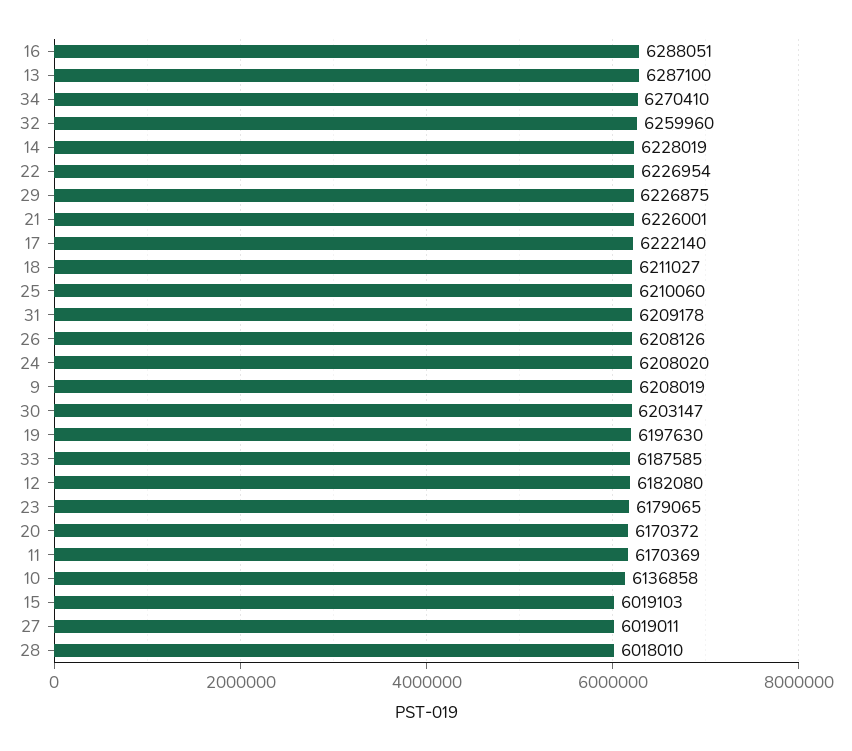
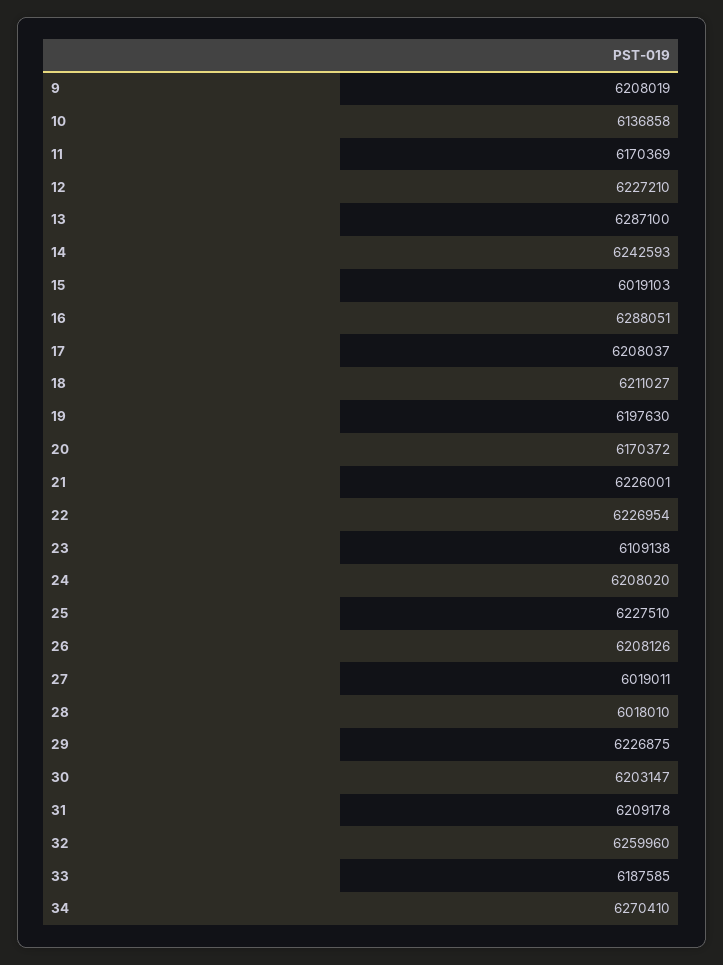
14: 6228019 -> 6242593
17: 6222140 -> 6208037
25: 6210060 -> 6227510
12: 6182080 -> 6227210
23: 6179065 -> 6109138

